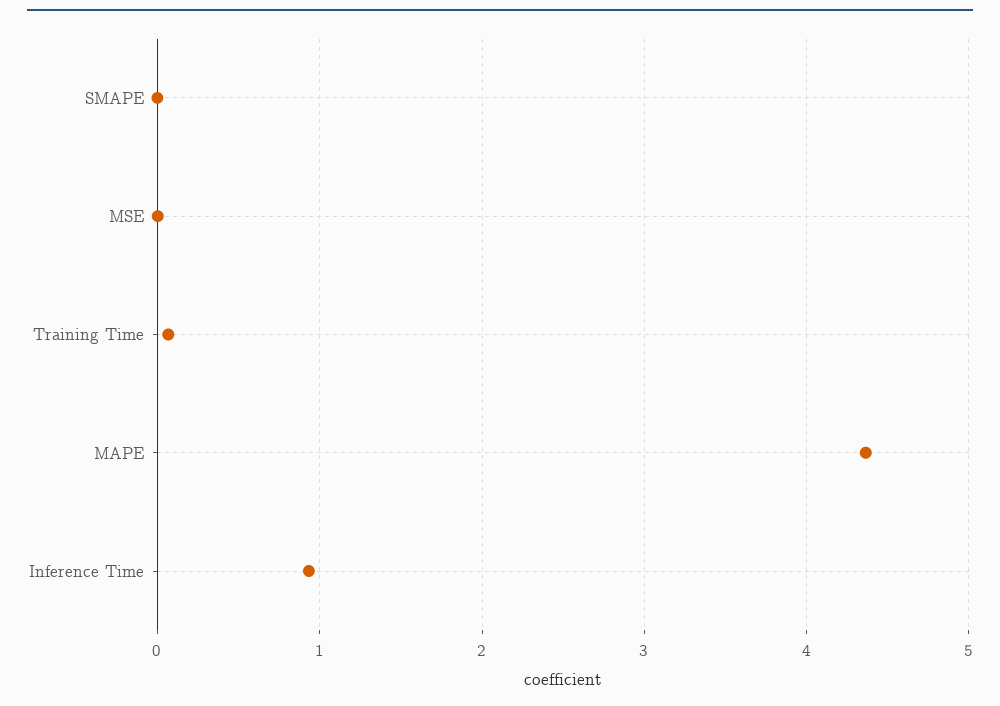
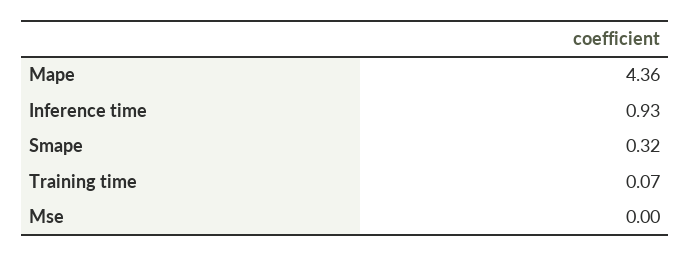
SMAPE: 0 -> 0.32

